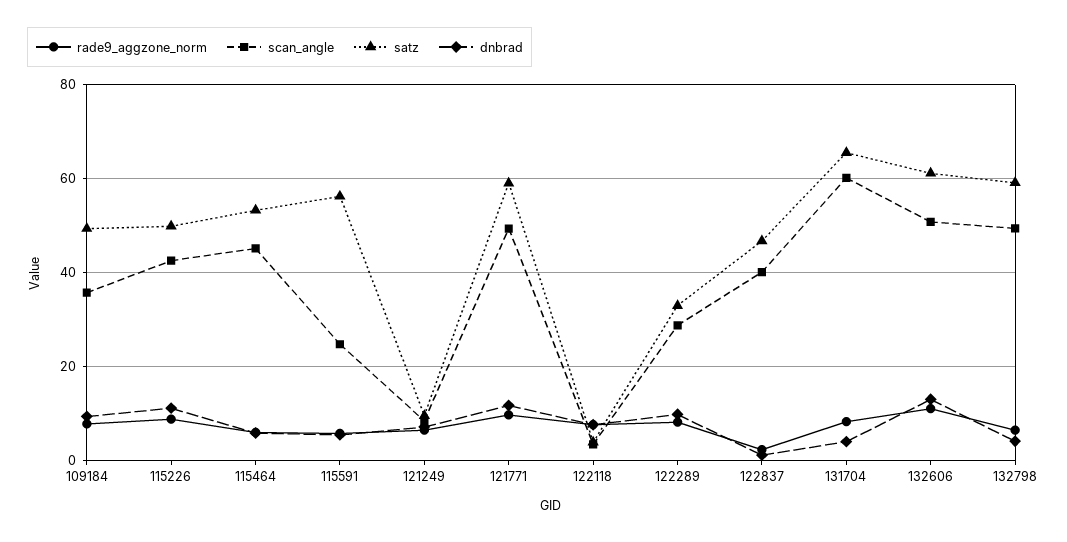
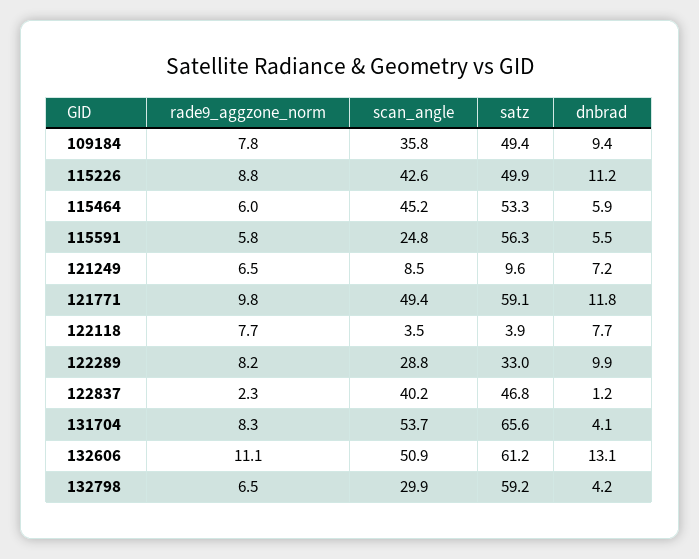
scan_angle, 131704: 60 -> 53.7
scan_angle, 132798: 50 -> 29.9

